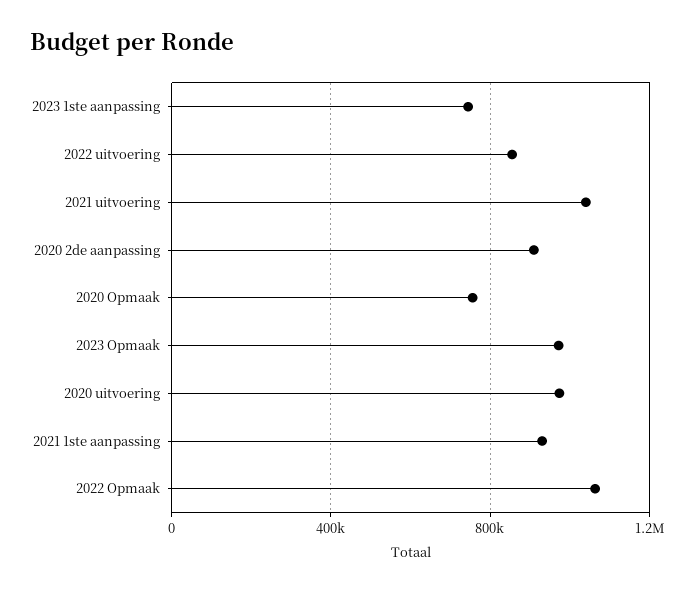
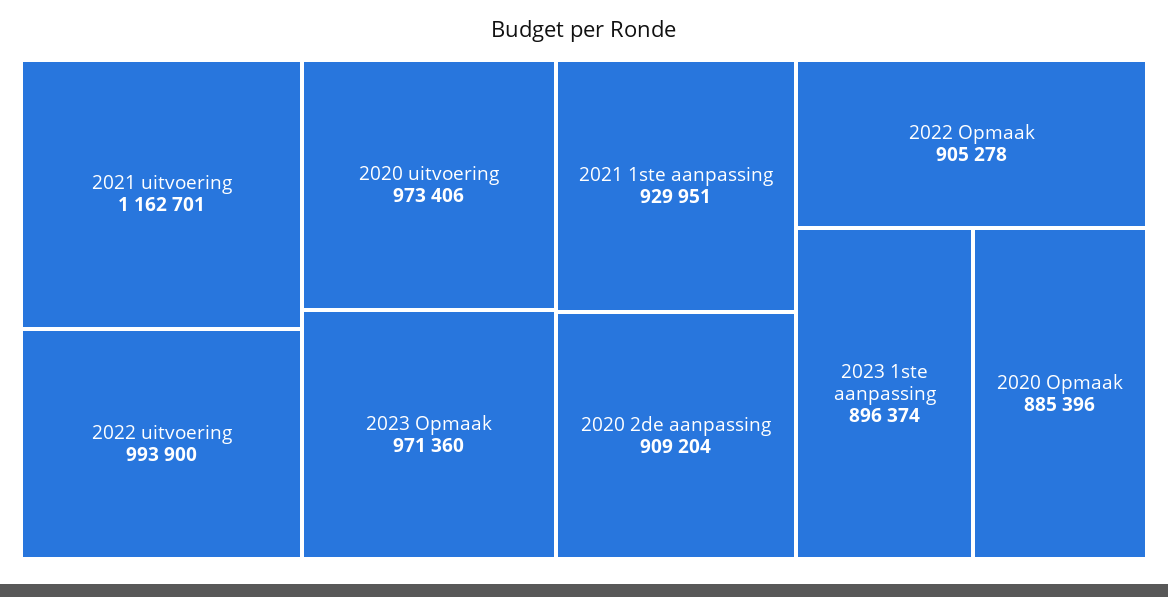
2023 1ste aanpassing: 750000 -> 896374
2022 uitvoering: 850000 -> 993900
2021 uitvoering: 1050000 -> 1162701
2020 Opmaak: 750000 -> 885396
2022 Opmaak: 1050000 -> 905278

